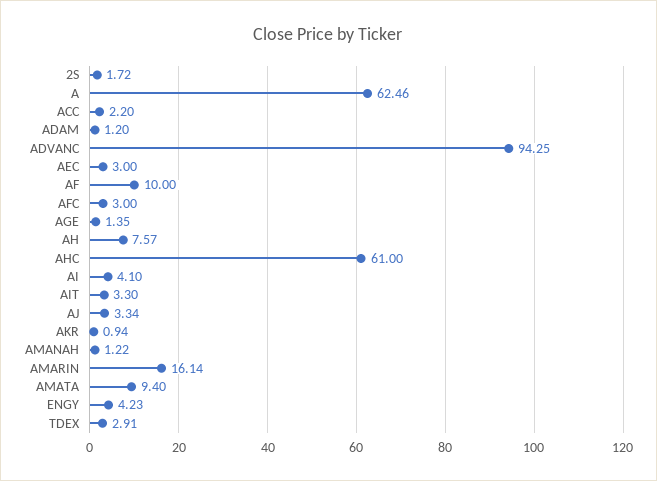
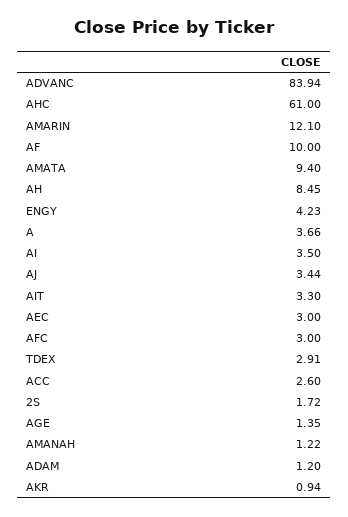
A: 62.46 -> 3.66
ACC: 2.2 -> 2.6
ADVANC: 94.25 -> 83.94
AH: 7.57 -> 8.45
AI: 4.1 -> 3.5
AJ: 3.34 -> 3.44
AMARIN: 16.14 -> 12.1

